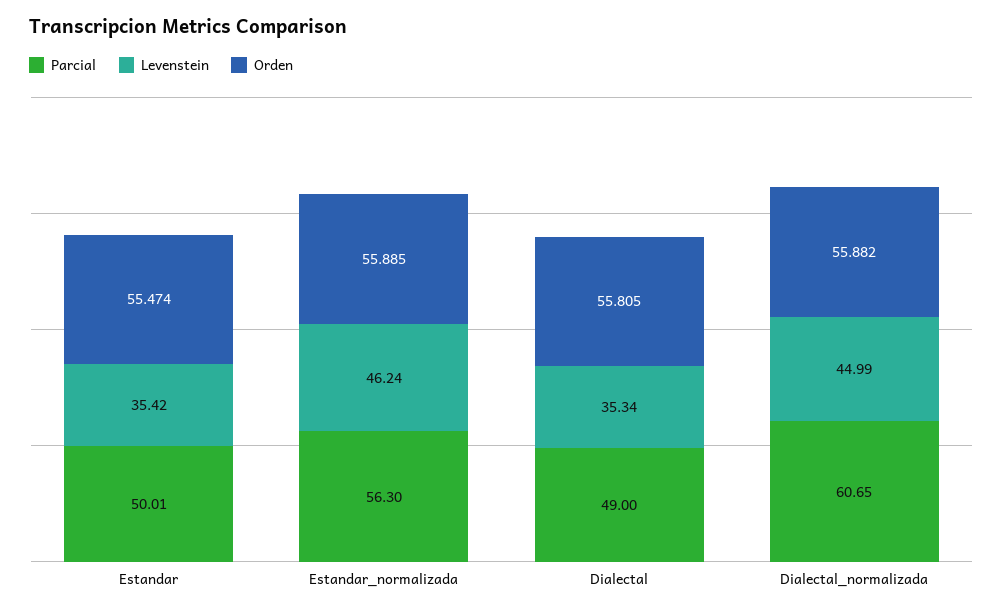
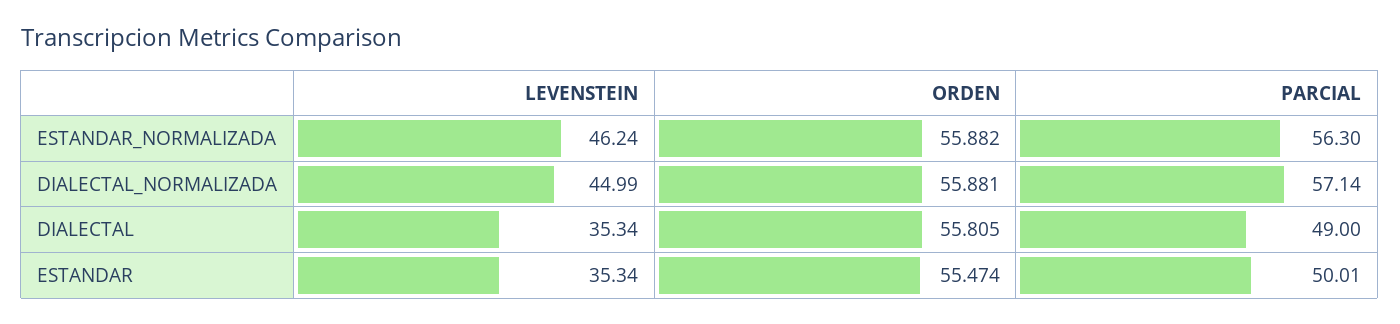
Levenstein, Estandar: 35.42 -> 35.34
Orden, Estandar_normalizada: 55.885 -> 55.882
Parcial, Dialectal_normalizada: 60.65 -> 57.14
Orden, Dialectal_normalizada: 55.882 -> 55.881

